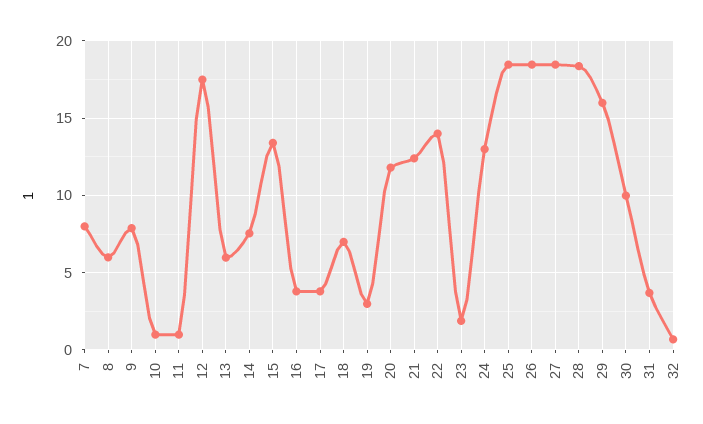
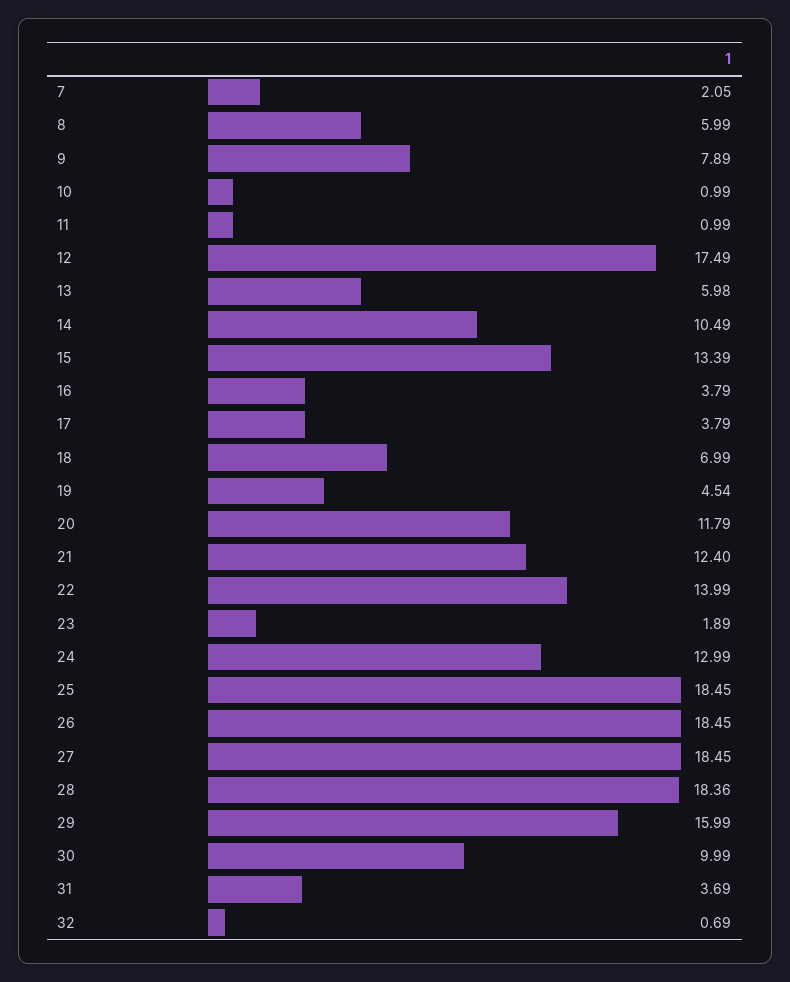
7: 8 -> 2.05
14: 7.5 -> 10.49
19: 3 -> 4.54

